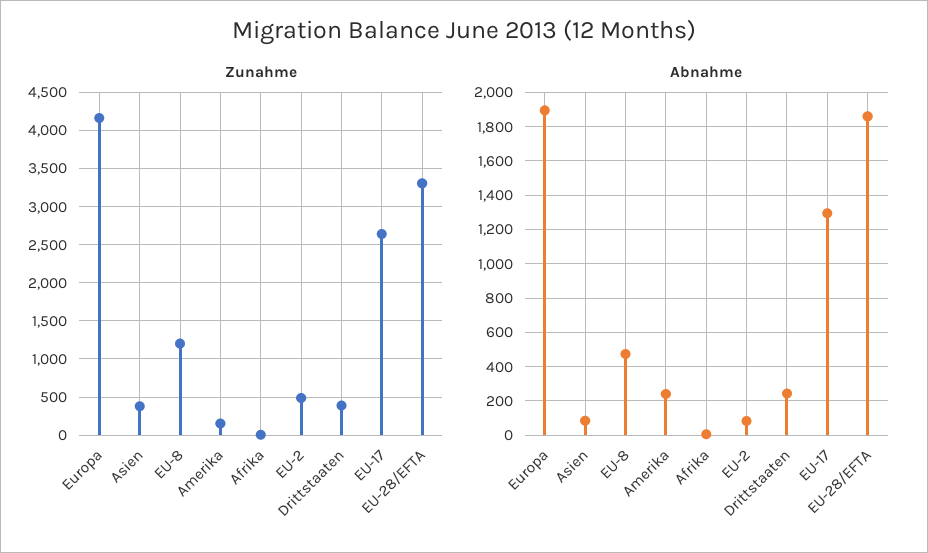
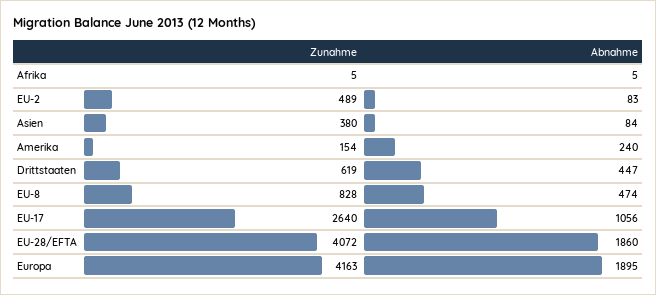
Zunahme, EU-8: 1200 -> 828
Zunahme, Drittstaaten: 400 -> 619
Zunahme, EU-28/EFTA: 3300 -> 4072
Abnahme, Drittstaaten: 250 -> 447
Abnahme, EU-17: 1300 -> 1056

